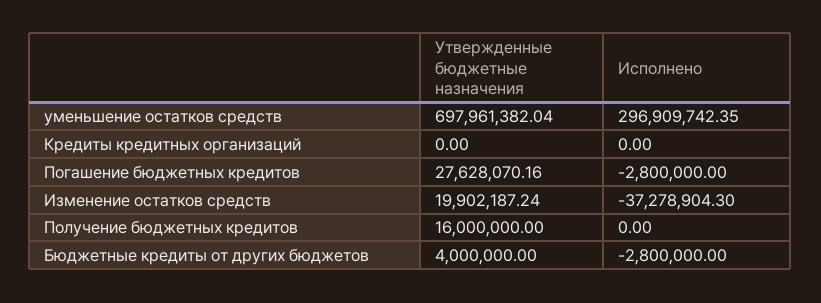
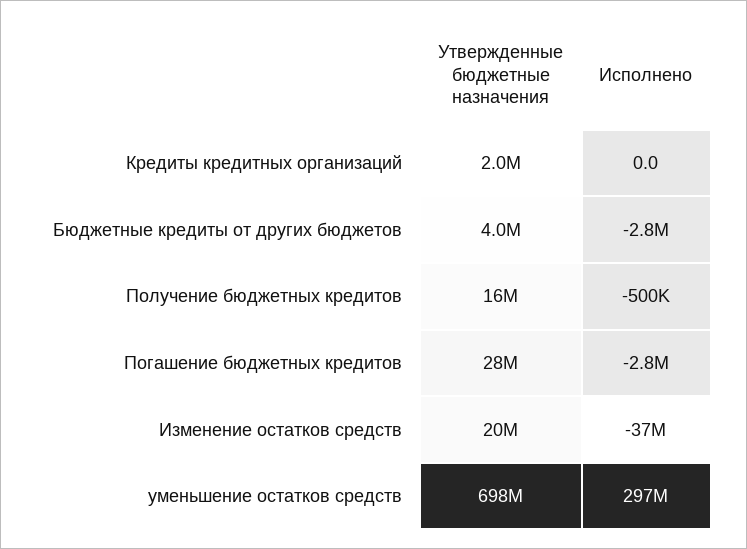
Утвержденные бюджетные назначения, Кредиты кредитных организаций: 0 -> 2000000
Исполнено, Получение бюджетных кредитов: 0 -> -500000

